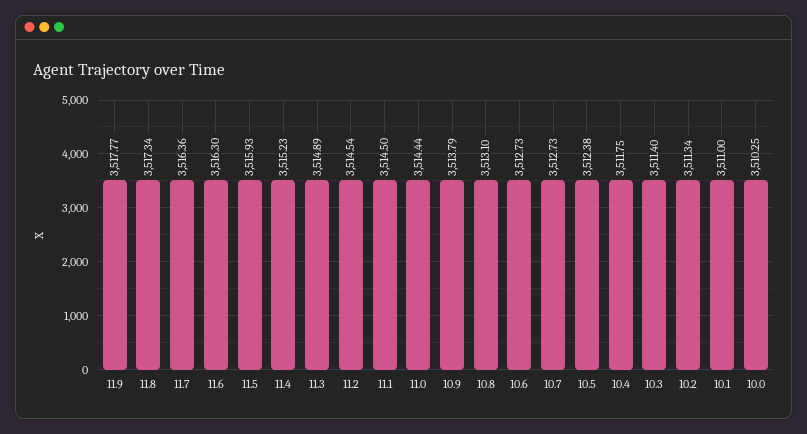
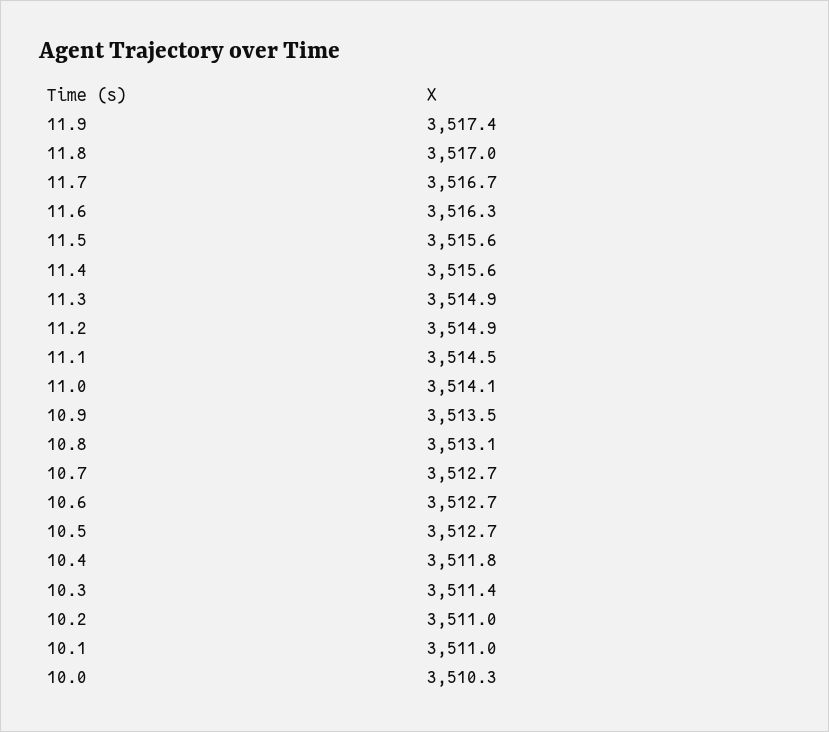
11.9: 3517.77 -> 3517.4
11.8: 3517.34 -> 3517
11.7: 3516.36 -> 3516.7
11.5: 3515.93 -> 3515.6
11.4: 3515.23 -> 3515.6
11.2: 3514.54 -> 3514.9
11.0: 3514.44 -> 3514.1
10.9: 3513.79 -> 3513.5
10.5: 3512.38 -> 3512.7
10.2: 3511.34 -> 3511

